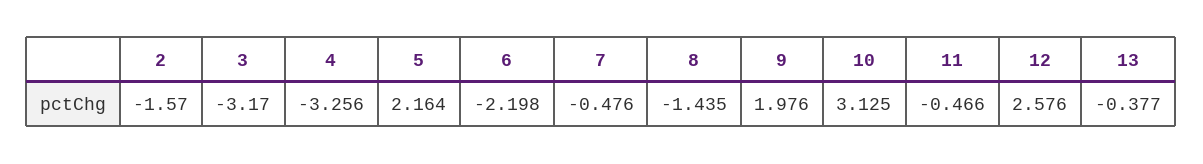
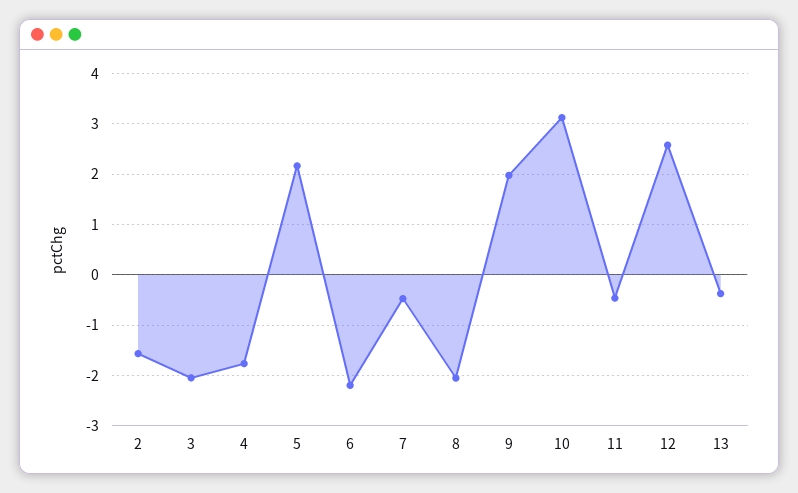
3: -3.17 -> -2
4: -3.256 -> -1.8
8: -1.435 -> -2

